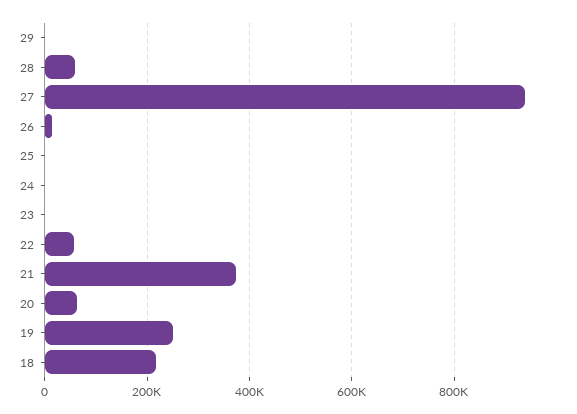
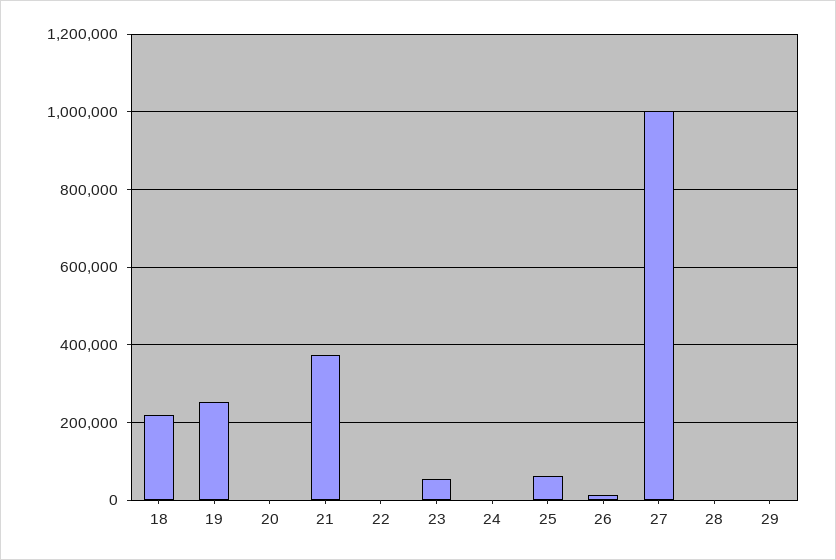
28: 60000 -> 0
27: 940000 -> 1000000
25: 0 -> 60000
23: 0 -> 60000
22: 60000 -> 0
20: 60000 -> 0

